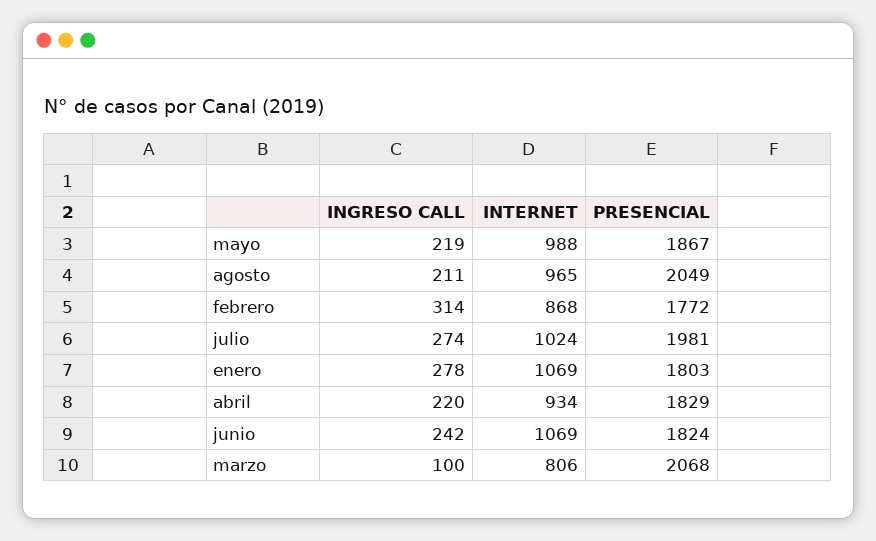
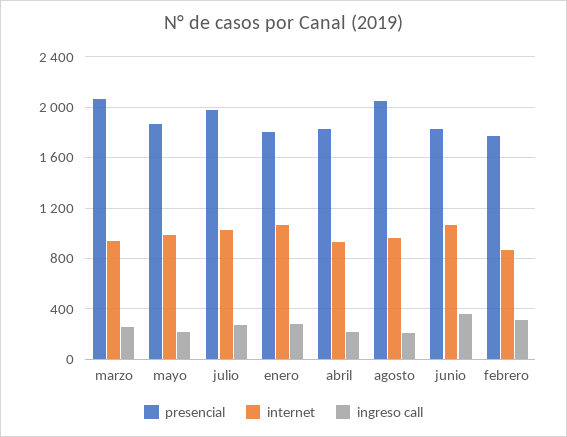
INGRESO CALL, junio: 242 -> 350
INGRESO CALL, marzo: 100 -> 250
INTERNET, marzo: 806 -> 950

